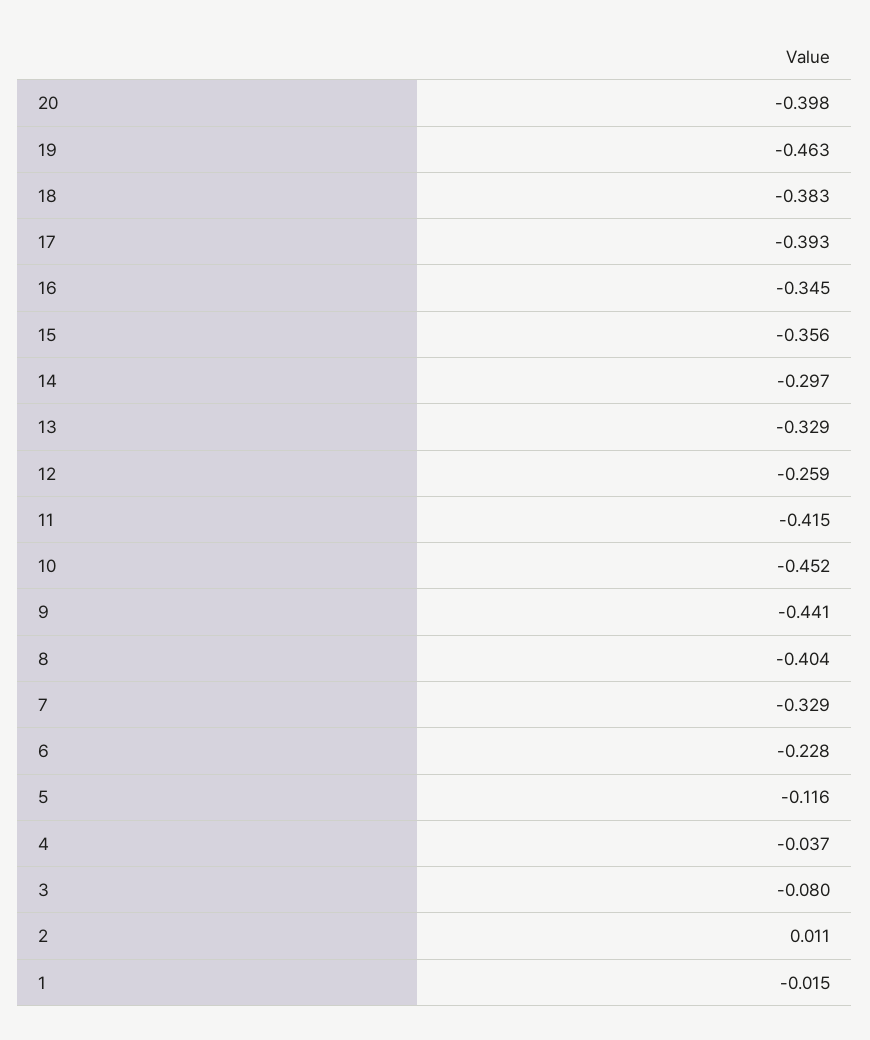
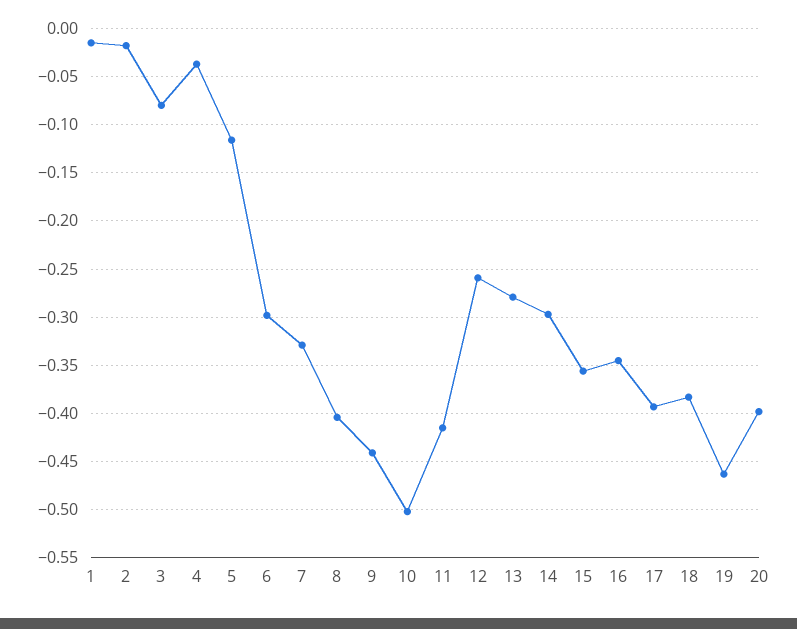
13: -0.329 -> -0.28
10: -0.452 -> -0.5
6: -0.228 -> -0.3
2: 0.011 -> -0.02

